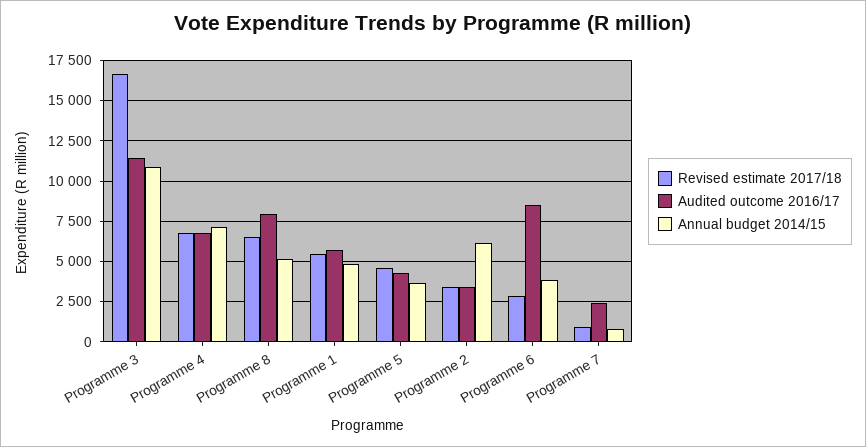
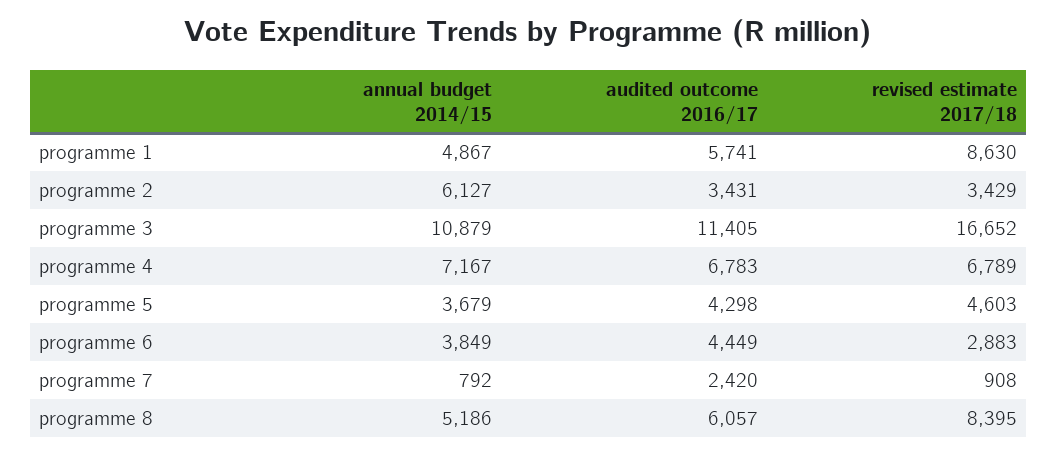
Revised estimate 2017/18, Programme 8: 6500 -> 8395
Audited outcome 2016/17, Programme 8: 8000 -> 6057
Revised estimate 2017/18, Programme 1: 5500 -> 8630
Audited outcome 2016/17, Programme 6: 8500 -> 4449

